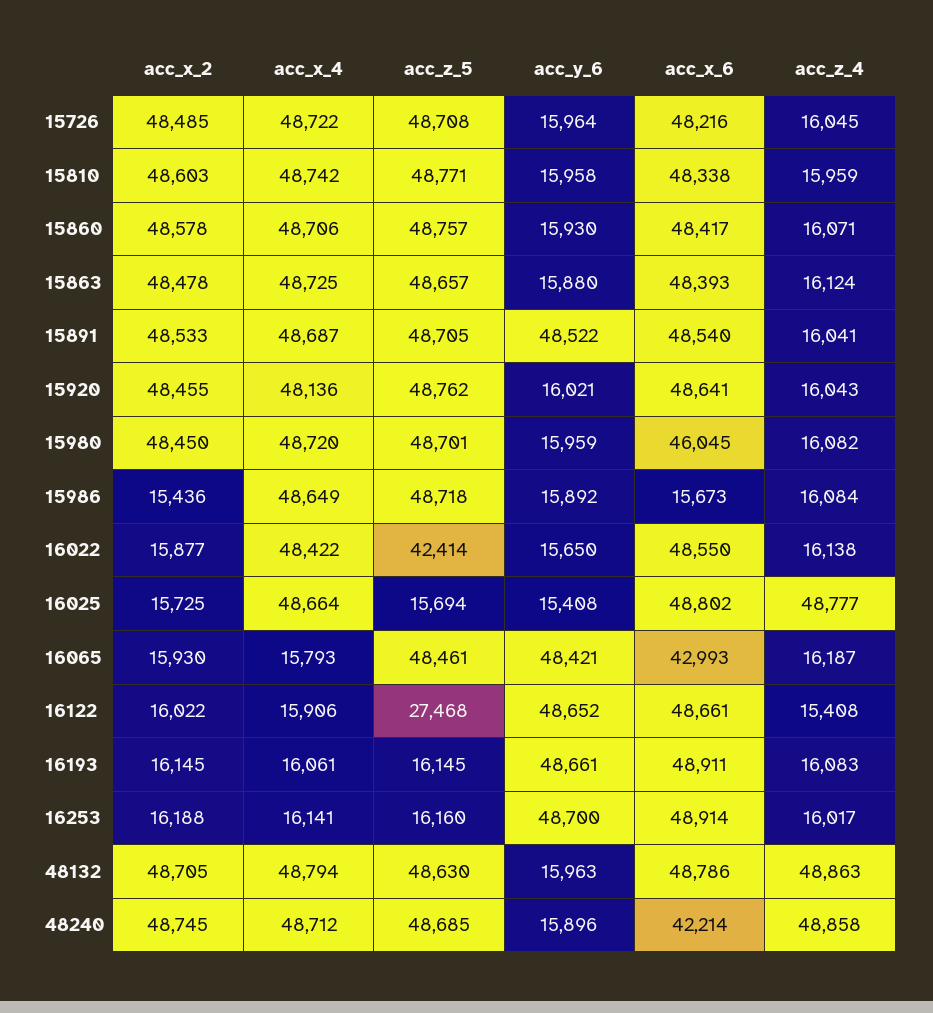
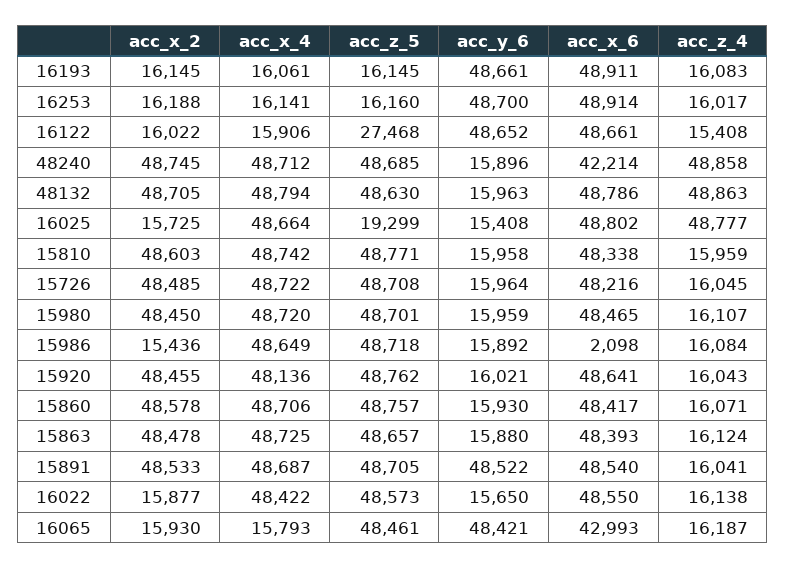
acc_x_6, 15980: 46045 -> 48465
acc_z_4, 15980: 16082 -> 16107
acc_x_6, 15986: 15673 -> 2098
acc_z_5, 16022: 42414 -> 48573
acc_z_5, 16025: 15694 -> 19299

